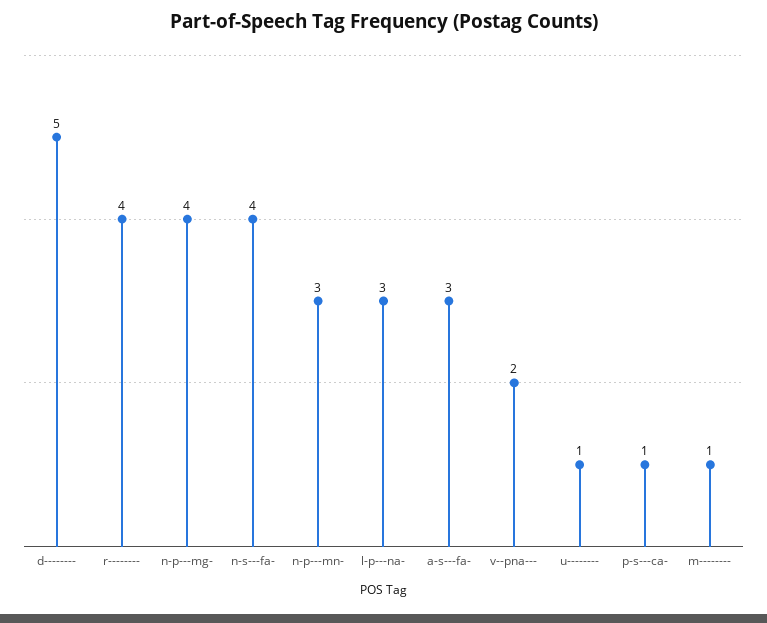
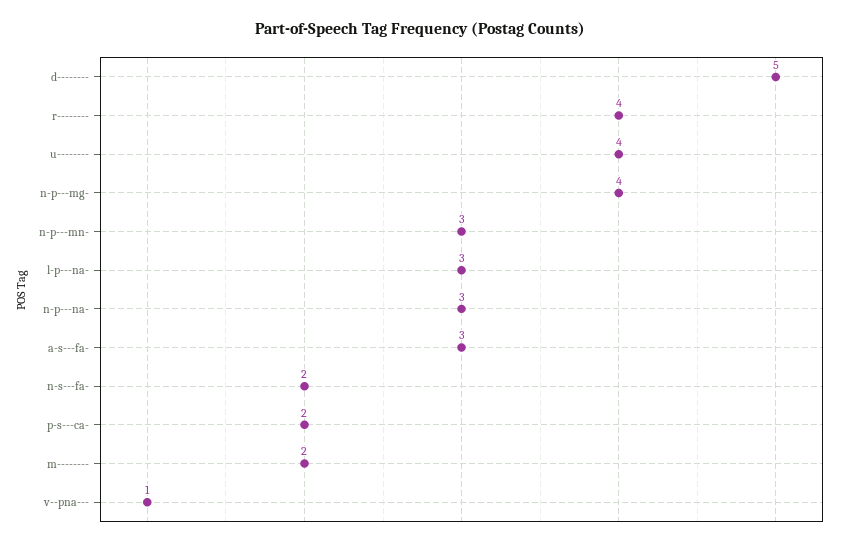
n-s---fa-: 4 -> 2
v--pna---: 2 -> 1
u--------: 1 -> 4
p-s---ca-: 1 -> 2
m--------: 1 -> 2
n-p---na-: none -> 3

